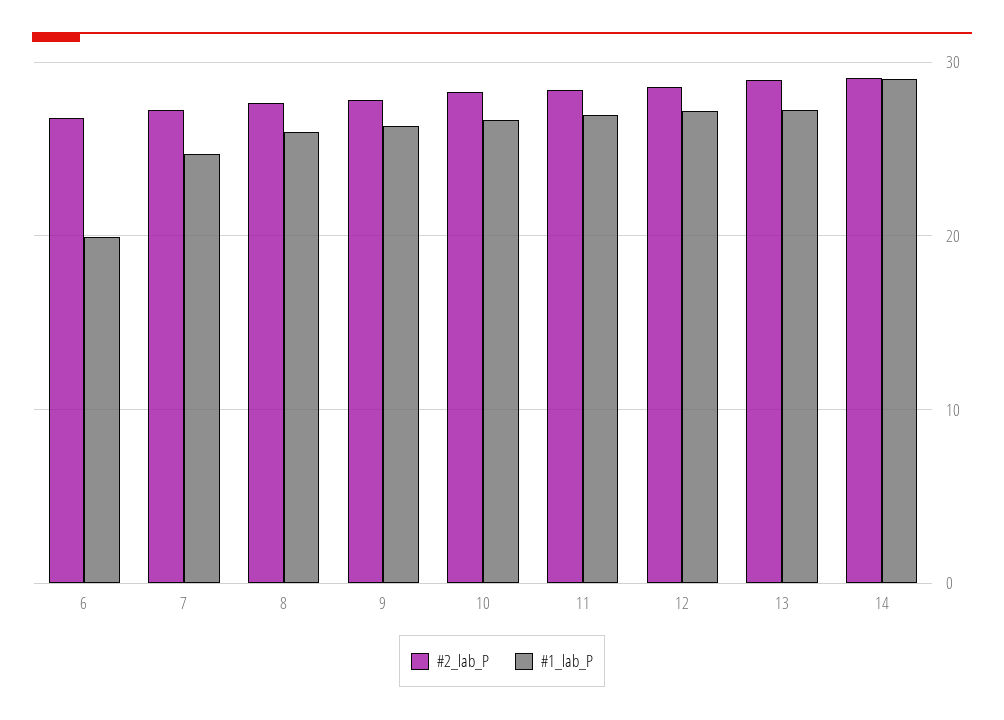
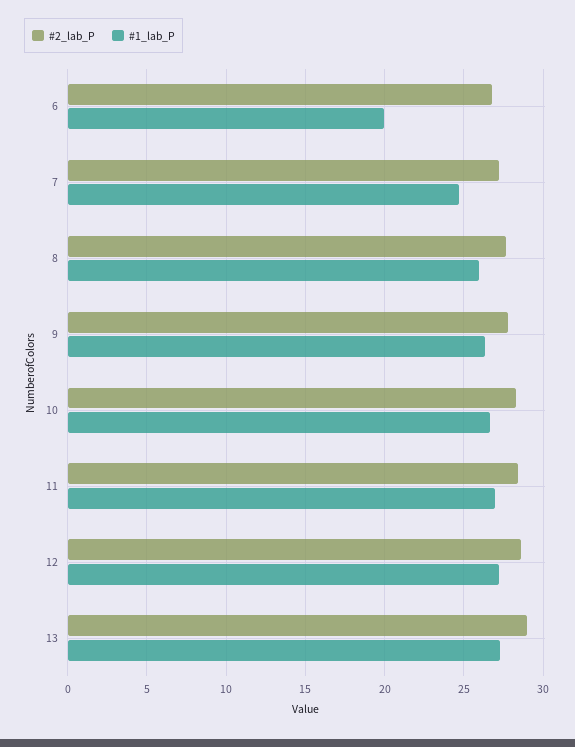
#2_lab_P, 14: 29 -> none
#1_lab_P, 14: 29 -> none

